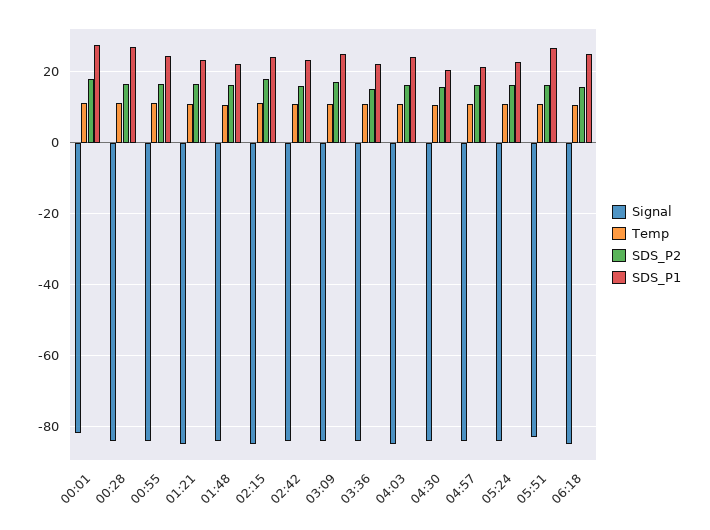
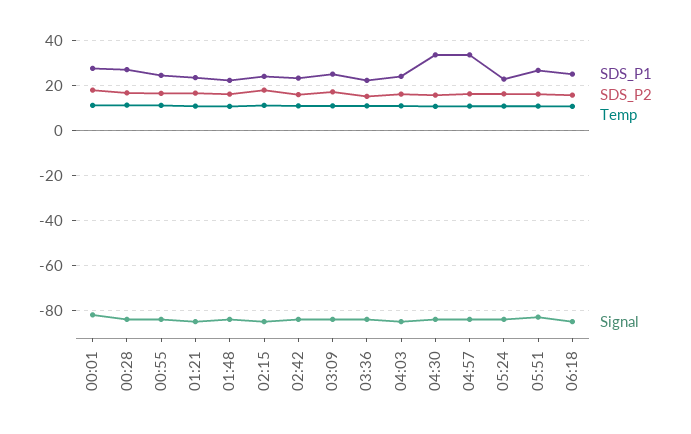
SDS_P1, 04:30: 20 -> 35
SDS_P1, 04:57: 22 -> 35

